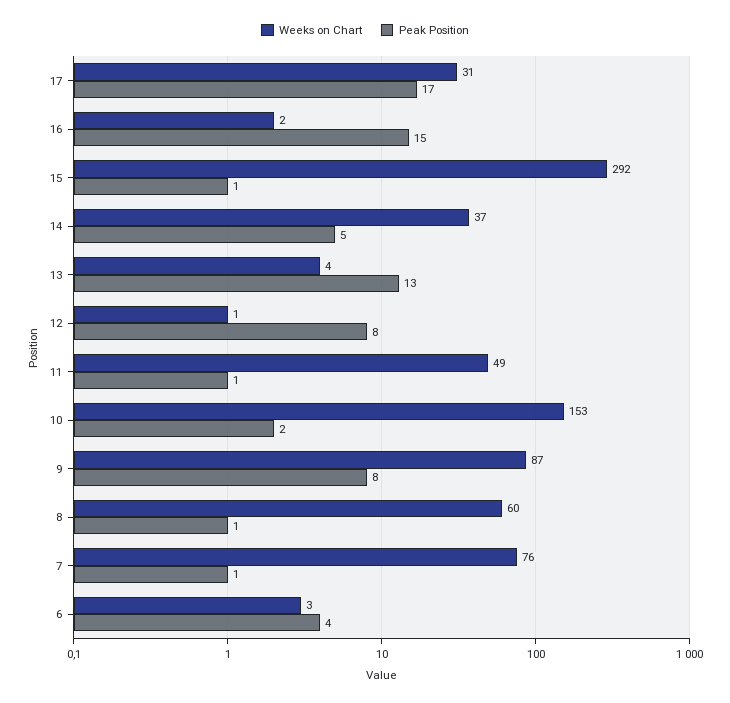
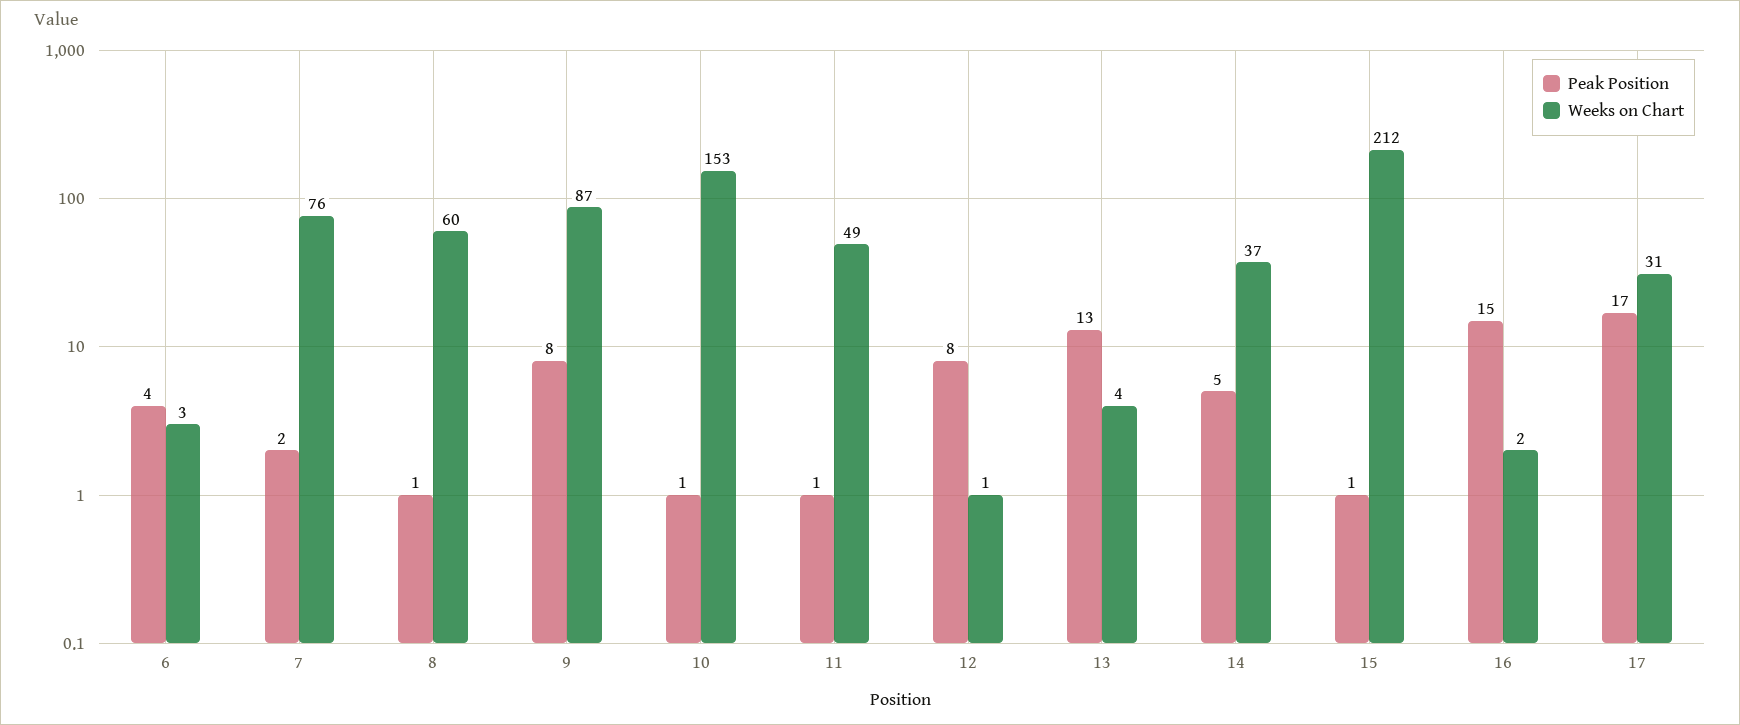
Weeks on Chart, 15: 292 -> 212
Peak Position, 10: 2 -> 1
Peak Position, 7: 1 -> 2

